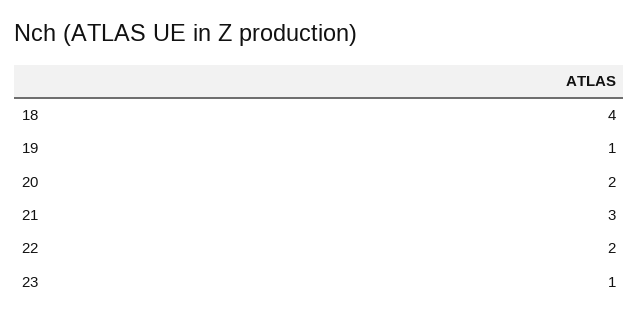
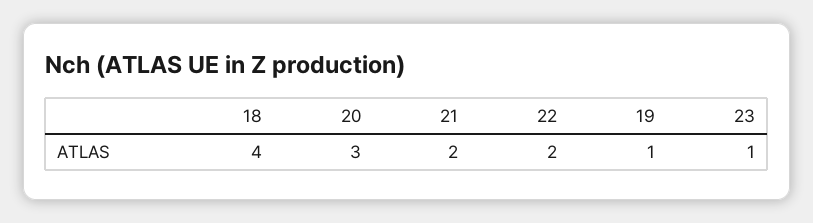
20: 2 -> 3
21: 3 -> 2

